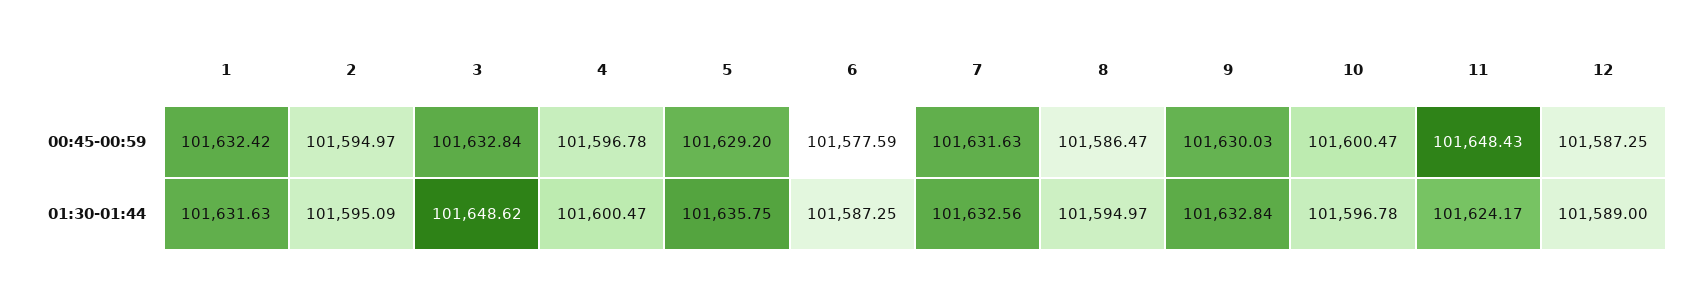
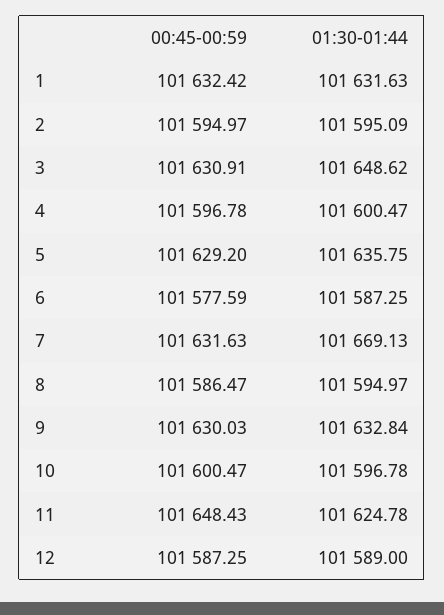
3, 00:45-00:59: 101632.84 -> 101630.91
7, 01:30-01:44: 101632.56 -> 101669.13
11, 01:30-01:44: 101624.17 -> 101624.78

